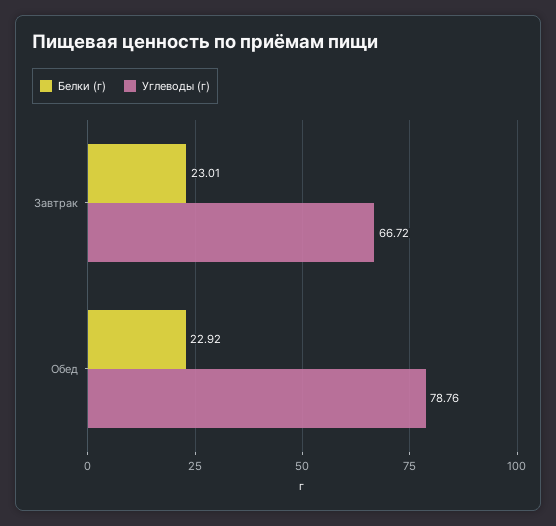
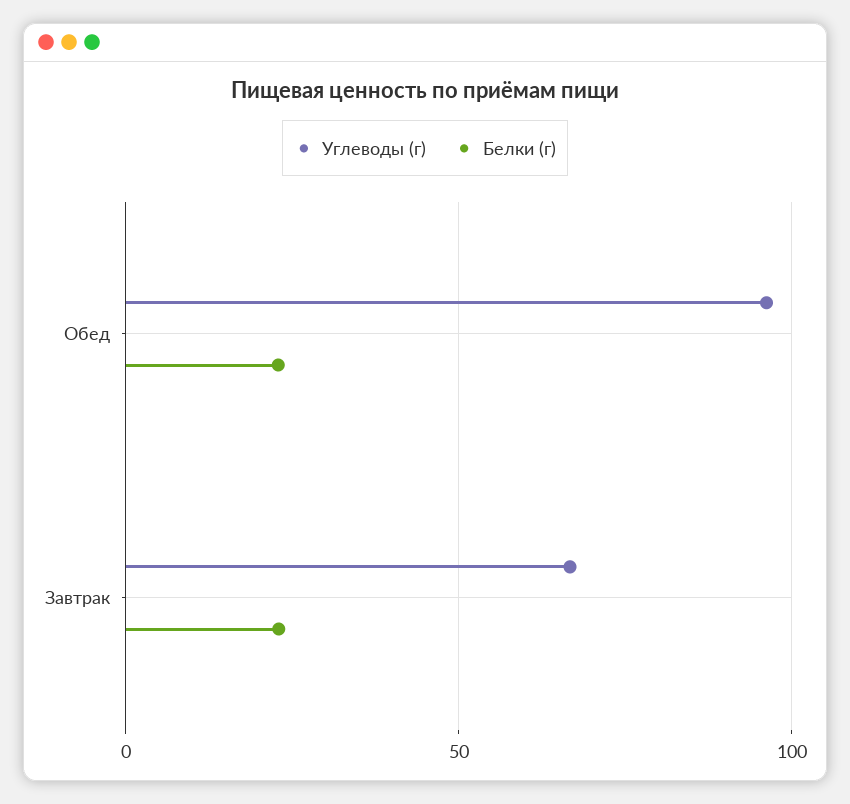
Углеводы (г), Обед: 78.76 -> 95

